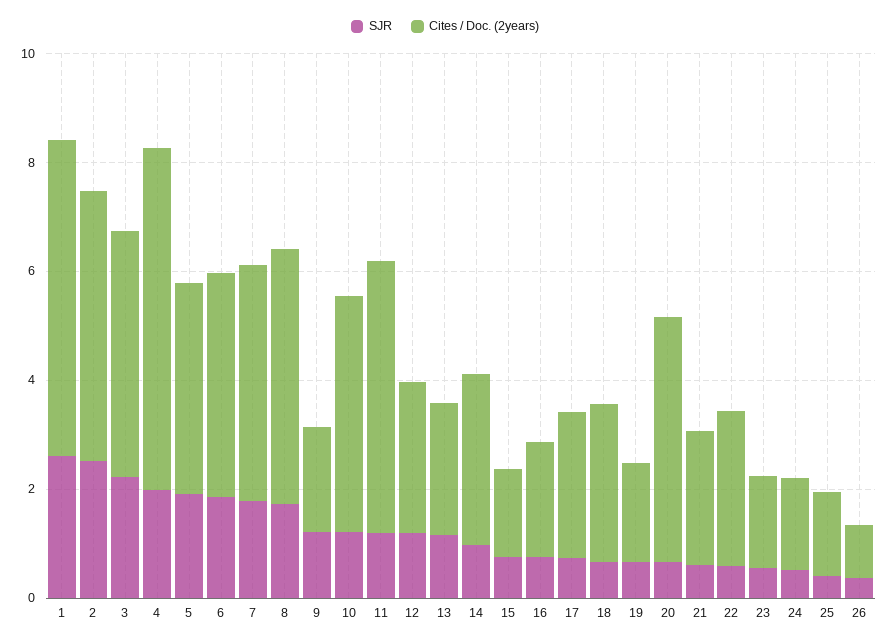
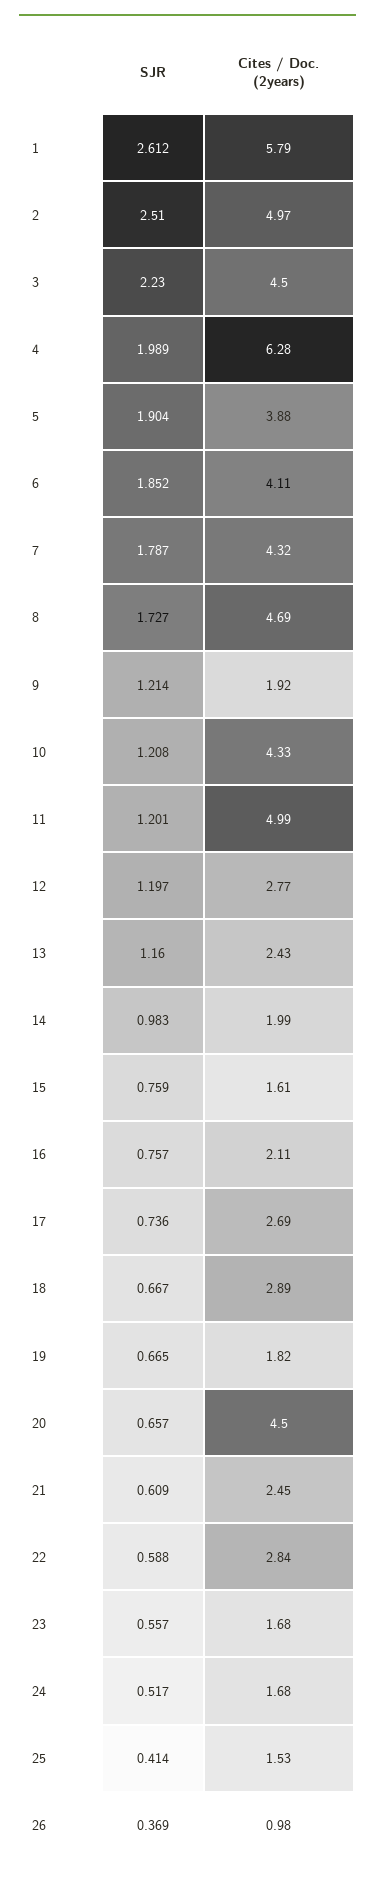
Cites / Doc. (2years), 14: 3 -> 1.99

